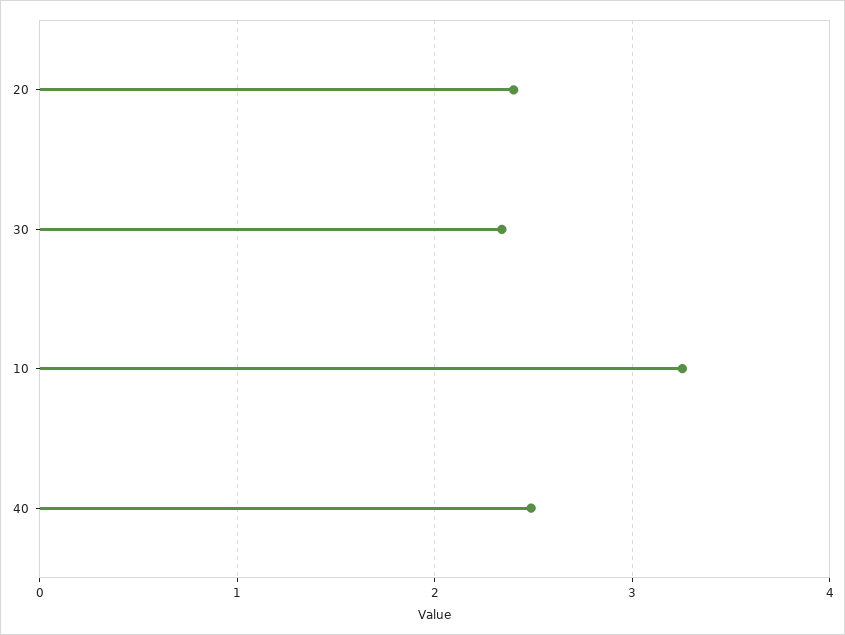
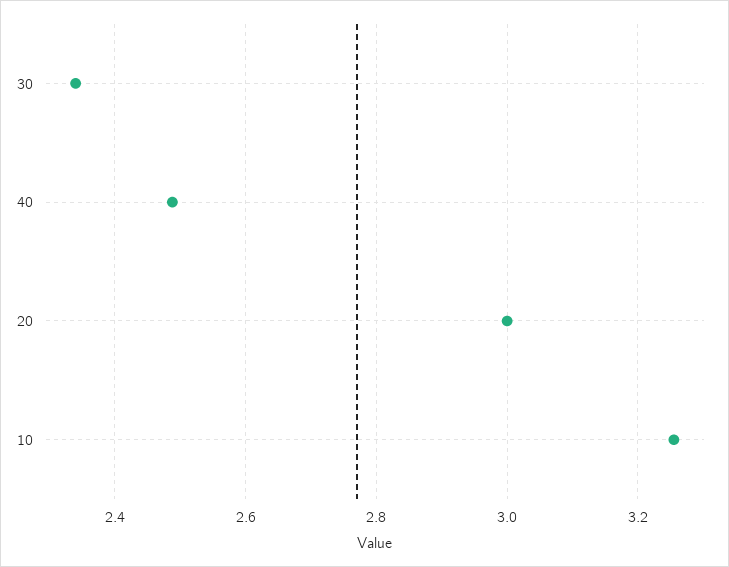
20: 2.4 -> 3

